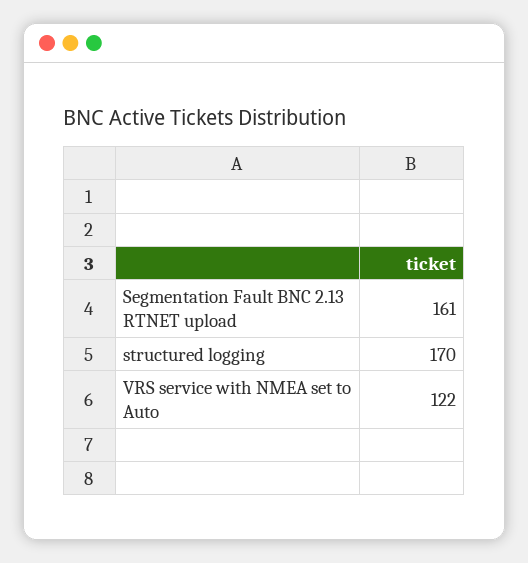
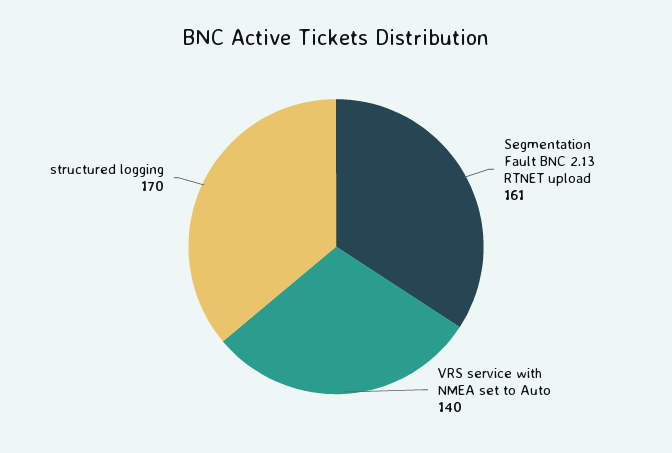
VRS service with NMEA set to Auto: 122 -> 140

